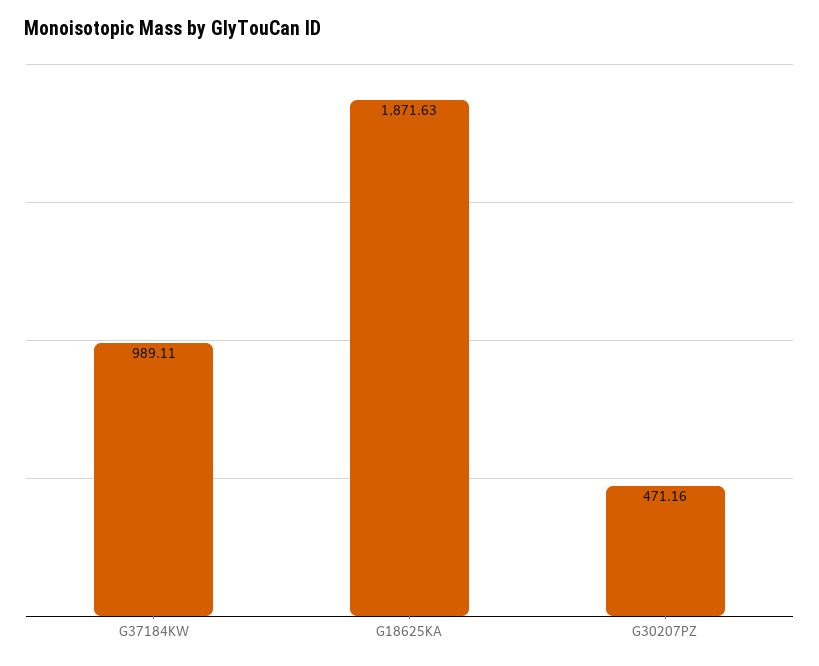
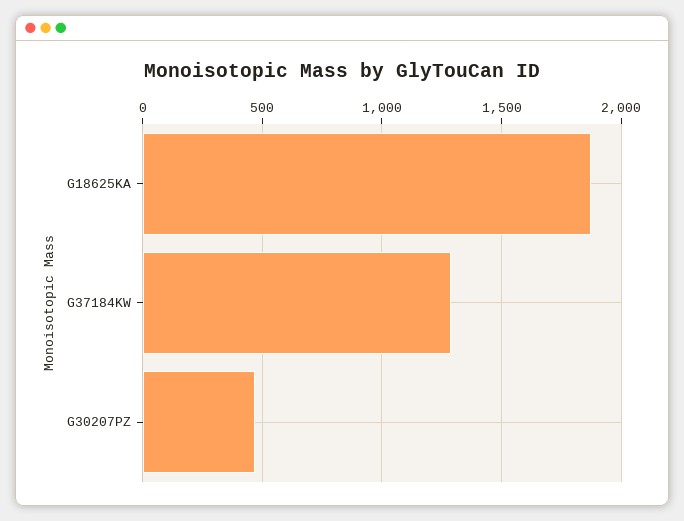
G37184KW: 989.11 -> 1300

